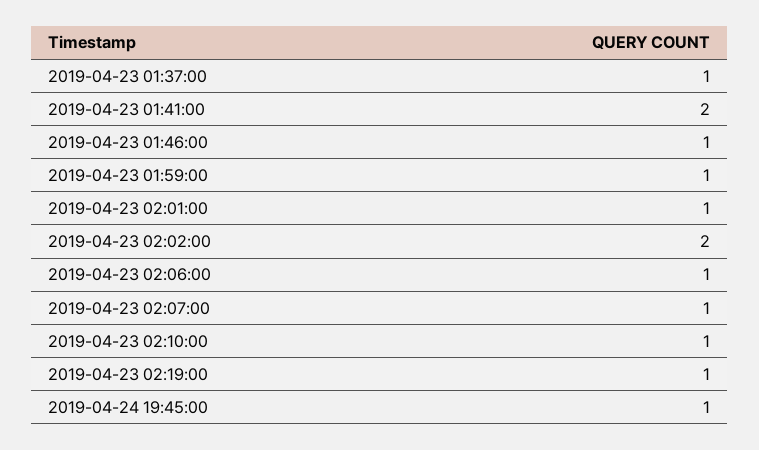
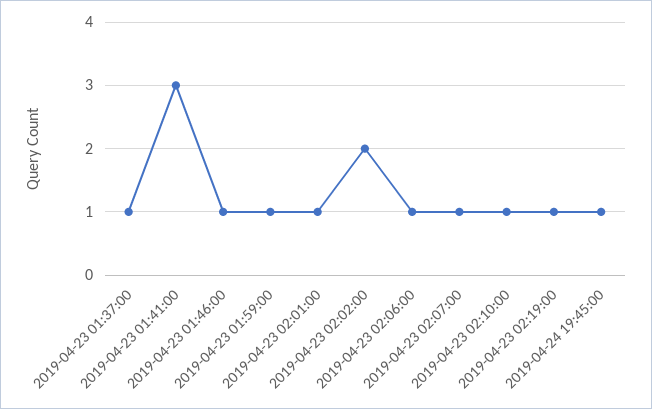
2019-04-23 01:41:00: 2 -> 3

